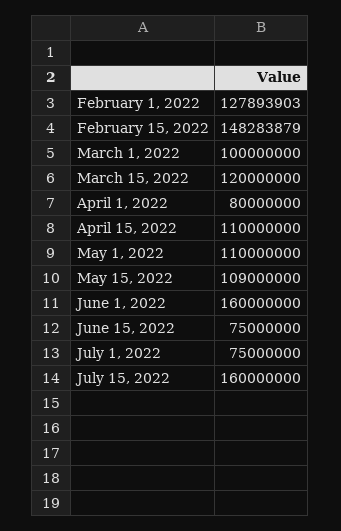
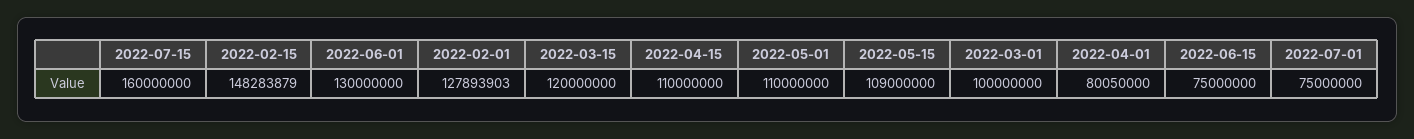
April 1, 2022: 80000000 -> 80050000
June 1, 2022: 160000000 -> 130000000

